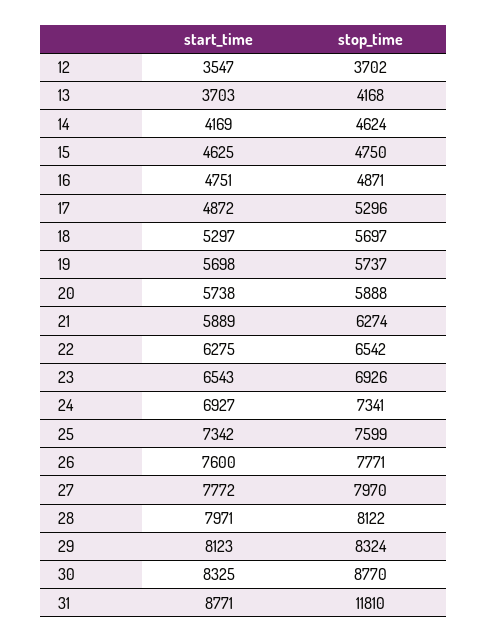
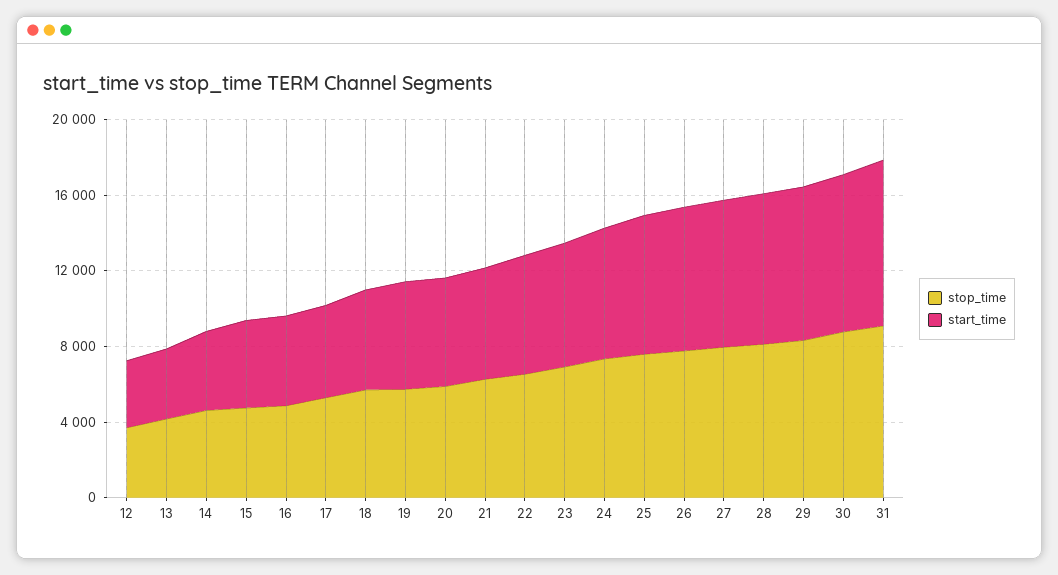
stop_time, 31: 11810 -> 9000

